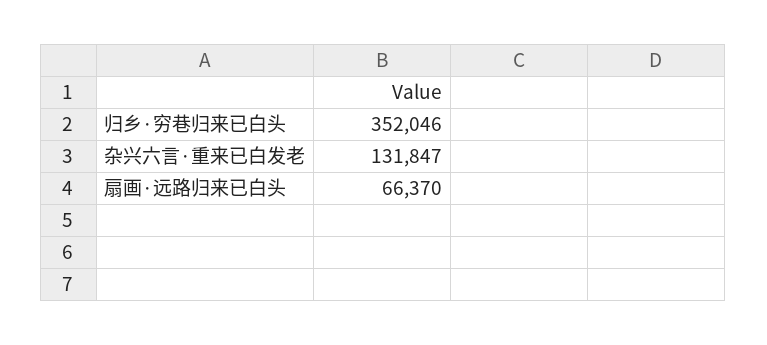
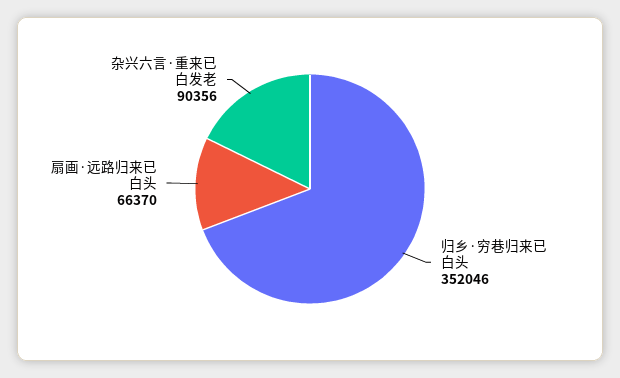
杂兴六言·重来已白发老: 131847 -> 90356

